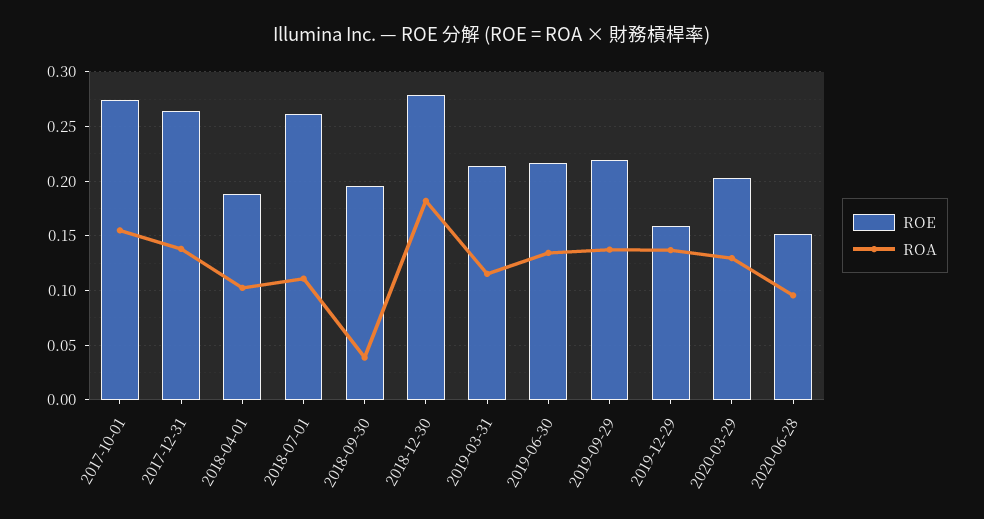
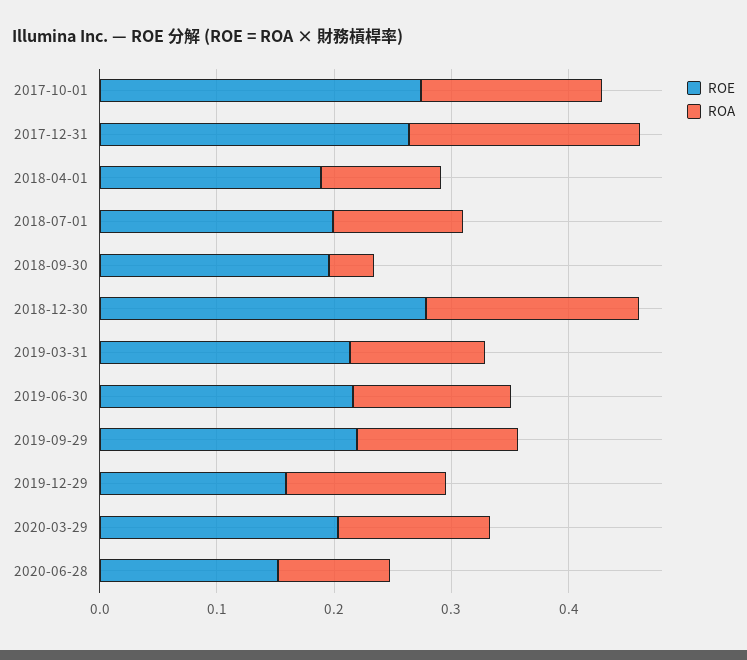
ROA, 2017-12-31: 0.14 -> 0.2
ROE, 2018-07-01: 0.26 -> 0.2

